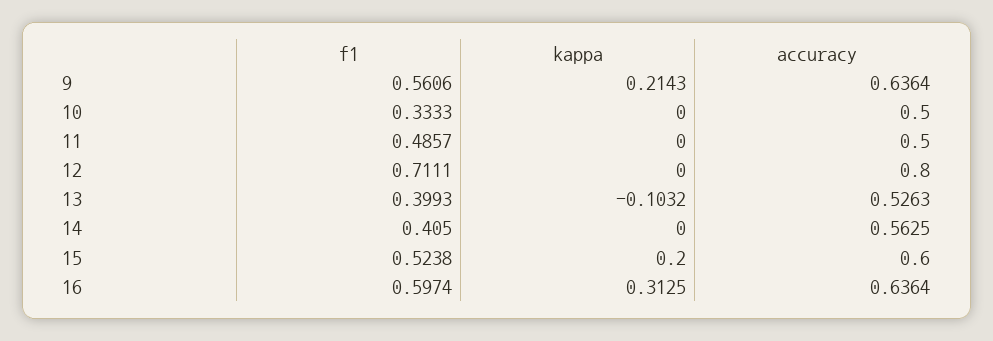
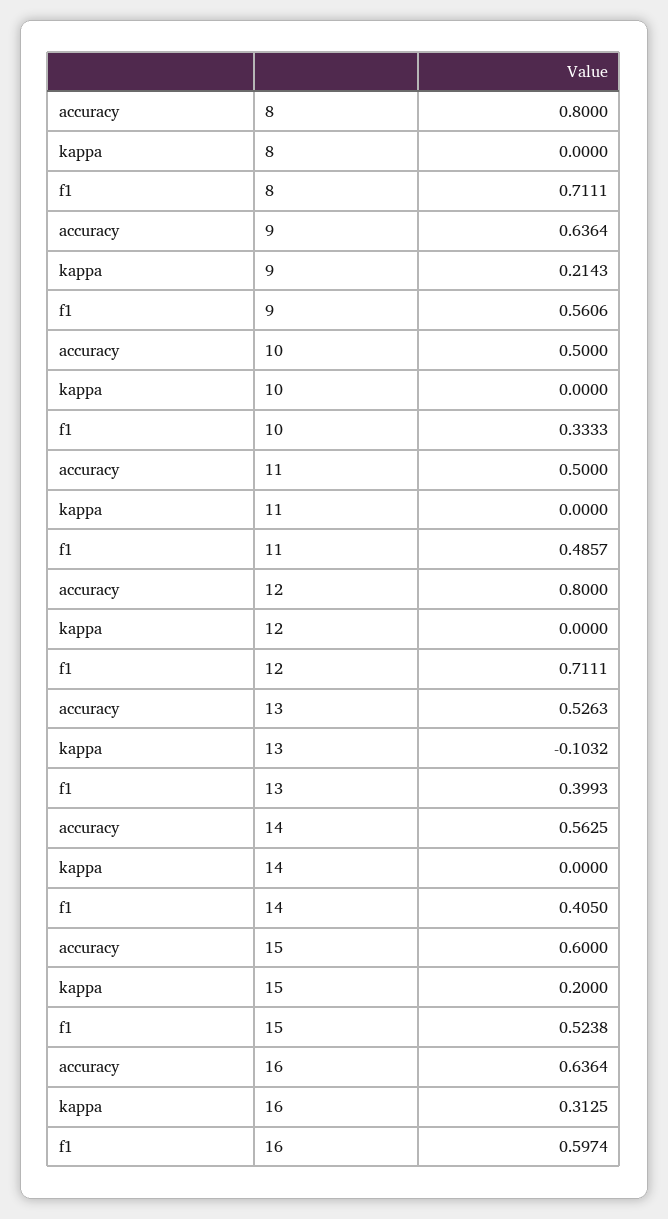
accuracy, 8: none -> 0.8
kappa, 8: none -> 0
f1, 8: none -> 0.7111

